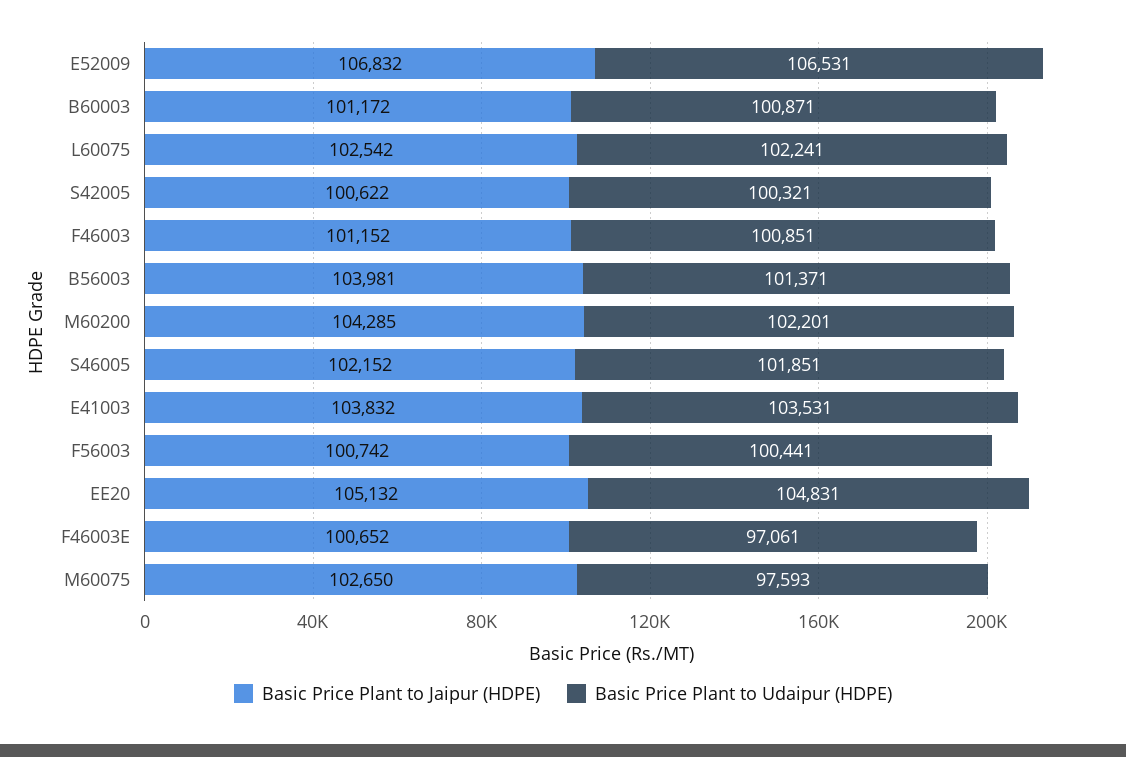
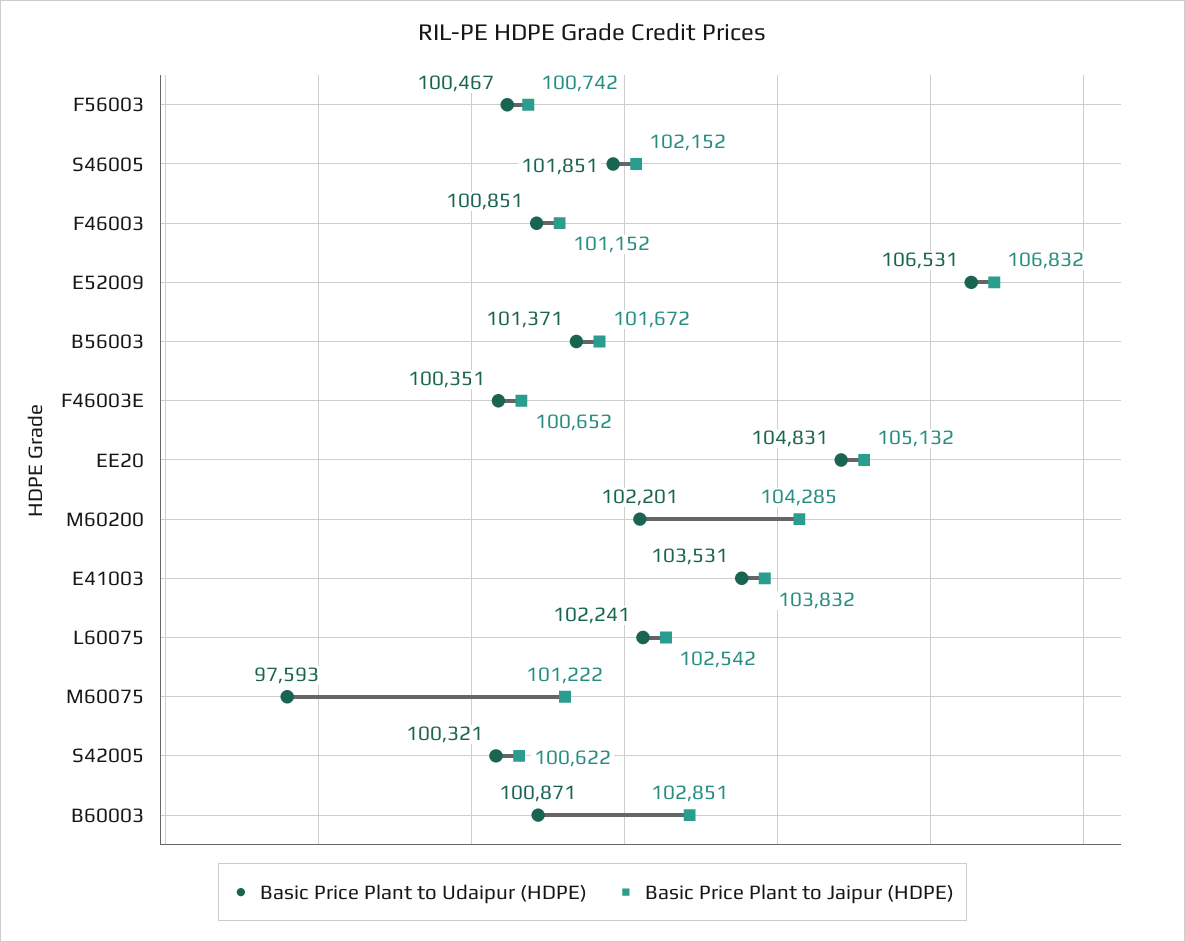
Basic Price Plant to Jaipur (HDPE), B60003: 101172 -> 102851
Basic Price Plant to Jaipur (HDPE), B56003: 103981 -> 101672
Basic Price Plant to Udaipur (HDPE), F56003: 100441 -> 100467
Basic Price Plant to Udaipur (HDPE), F46003E: 97061 -> 100351
Basic Price Plant to Jaipur (HDPE), M60075: 102650 -> 101222

